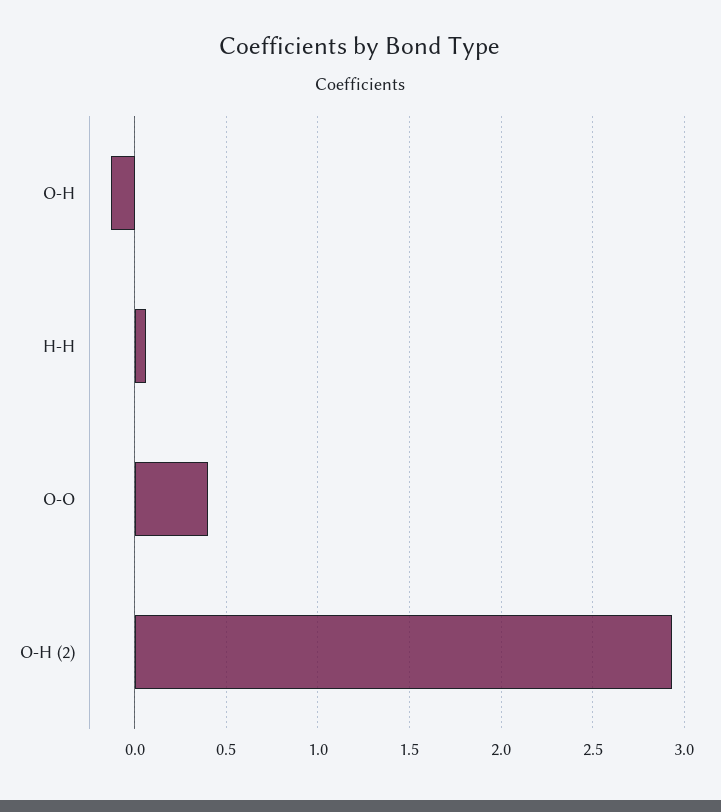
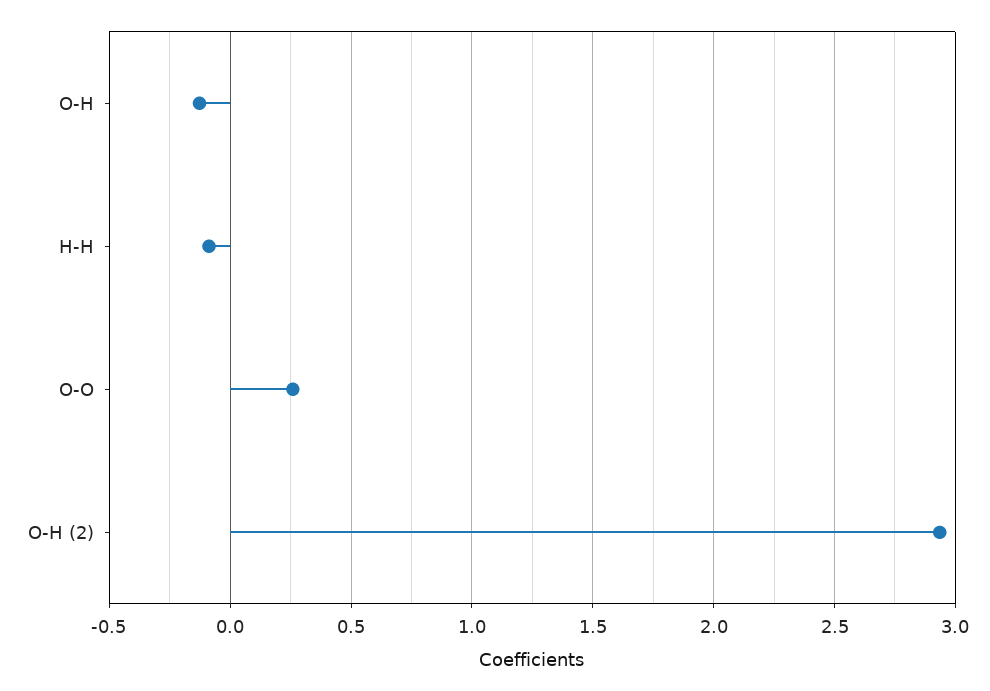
H-H: 0.05 -> -0.1
O-O: 0.4 -> 0.25

